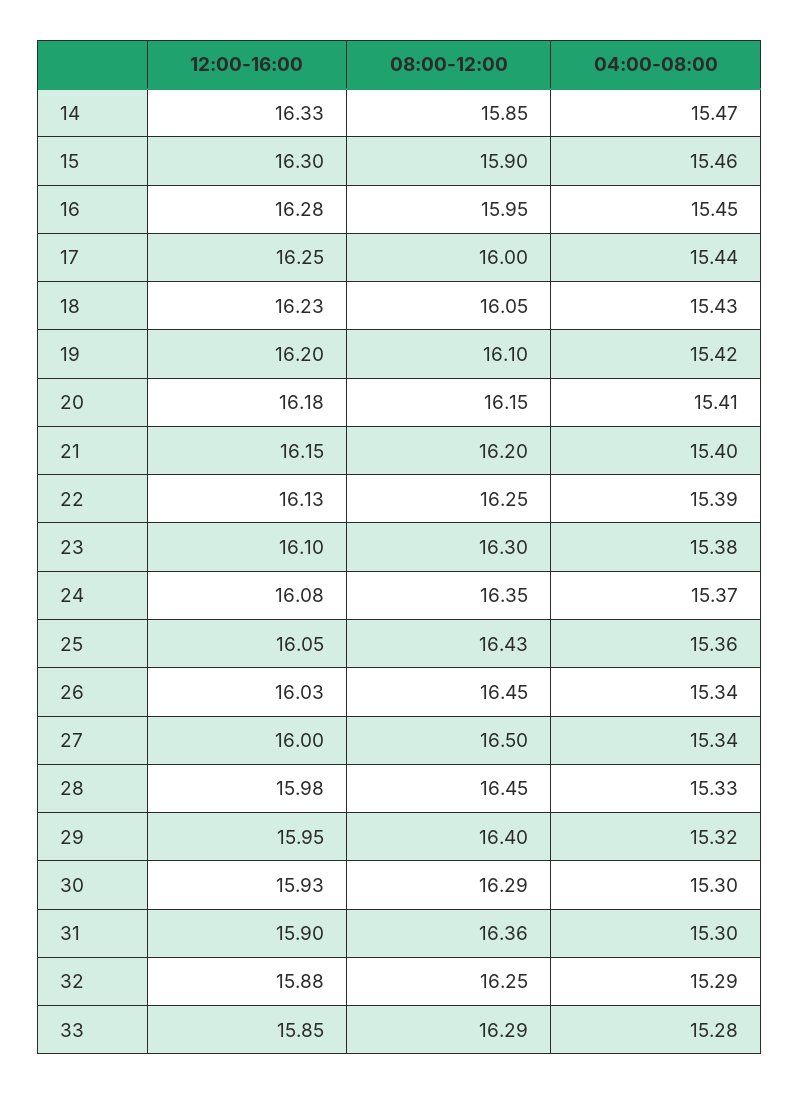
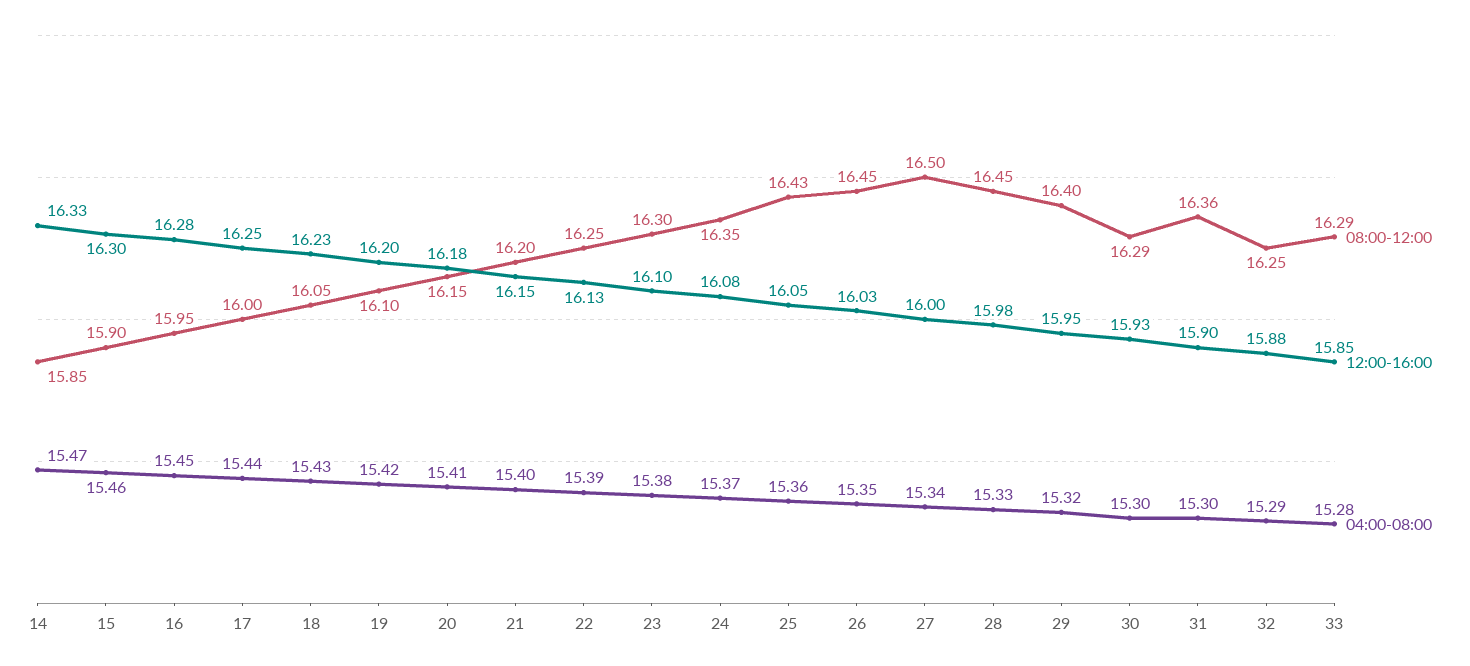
04:00-08:00, 26: 15.34 -> 15.35

